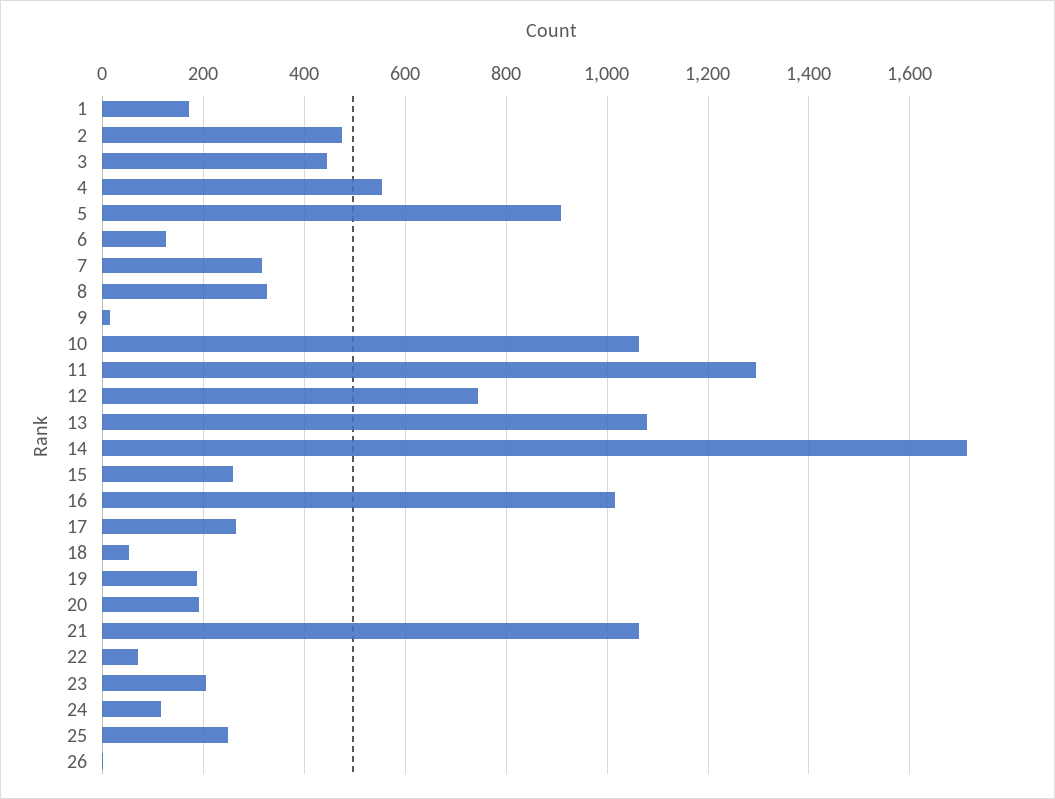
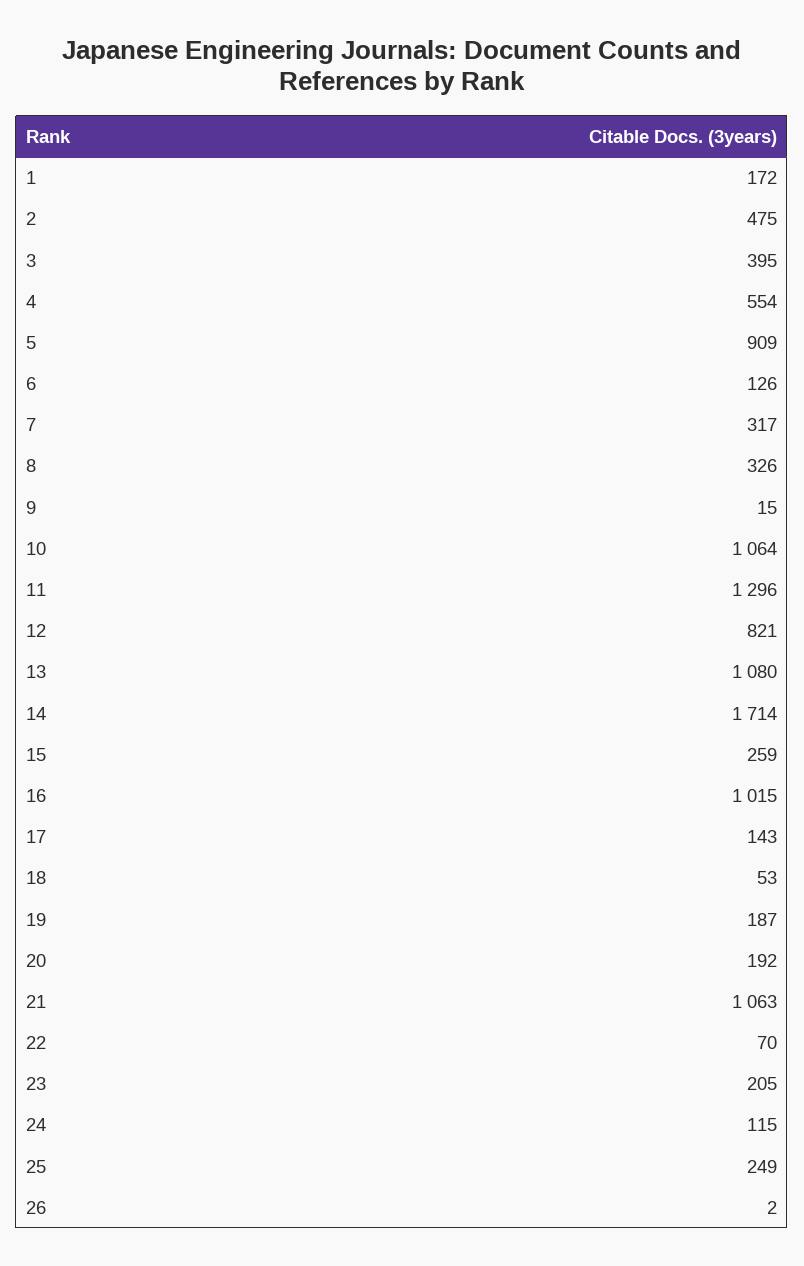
3: 440 -> 395
12: 740 -> 821
17: 260 -> 143

